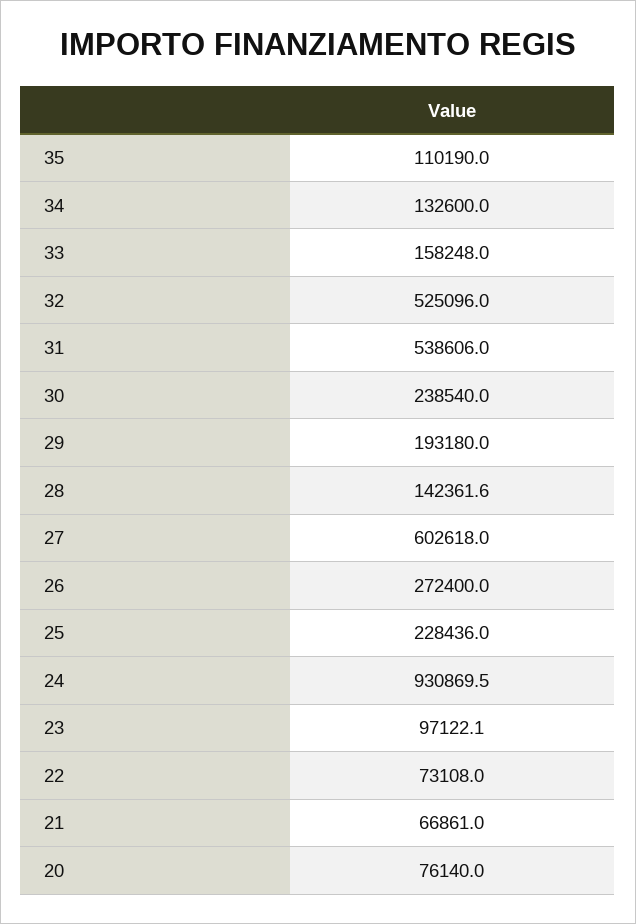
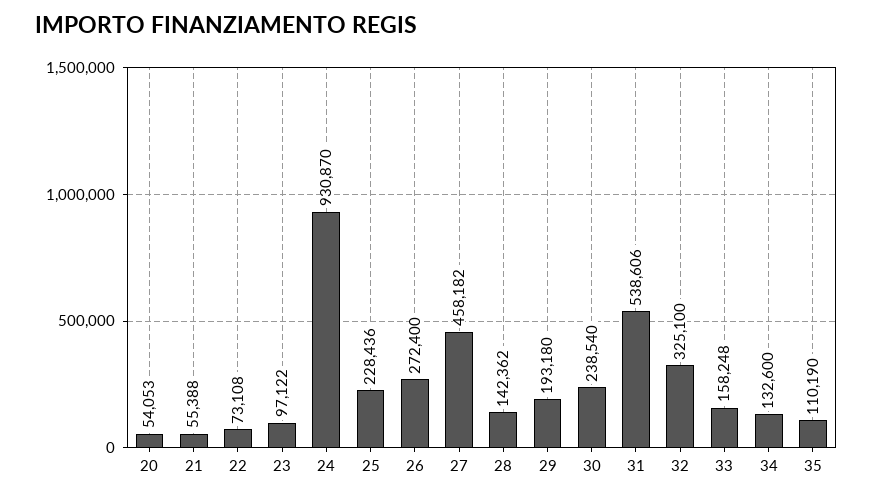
32: 525096 -> 325100
27: 602618 -> 458182
21: 66861 -> 55388
20: 76140 -> 54053

